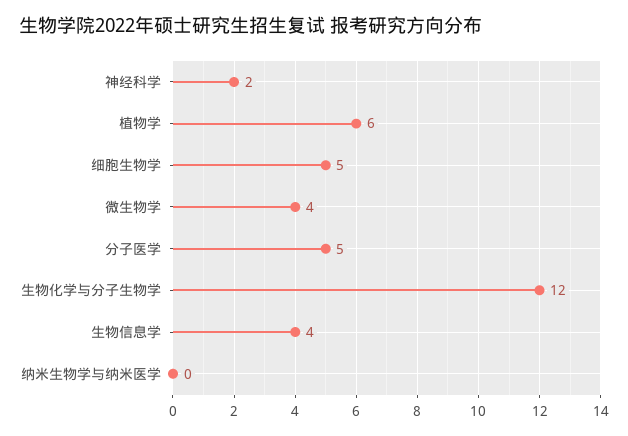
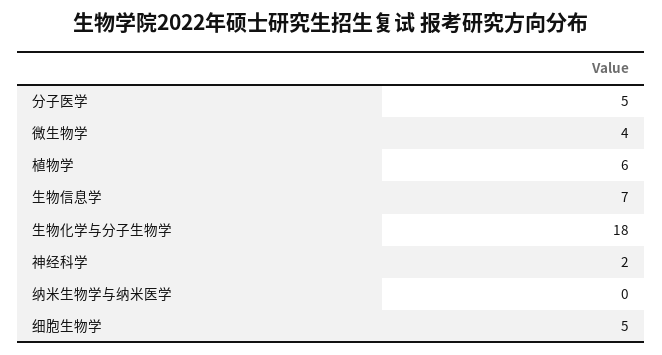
生物化学与分子生物学: 12 -> 18
生物信息学: 4 -> 7

